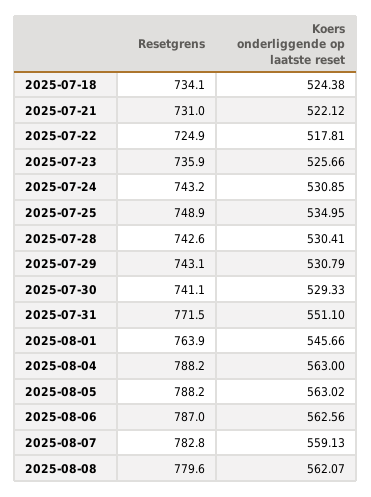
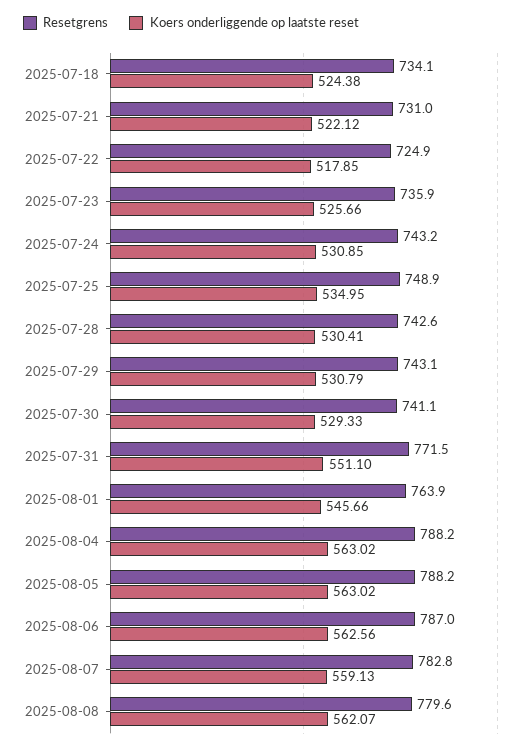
Koers onderliggende op laatste reset, 2025-07-22: 517.81 -> 517.85
Koers onderliggende op laatste reset, 2025-08-04: 563 -> 563.02

